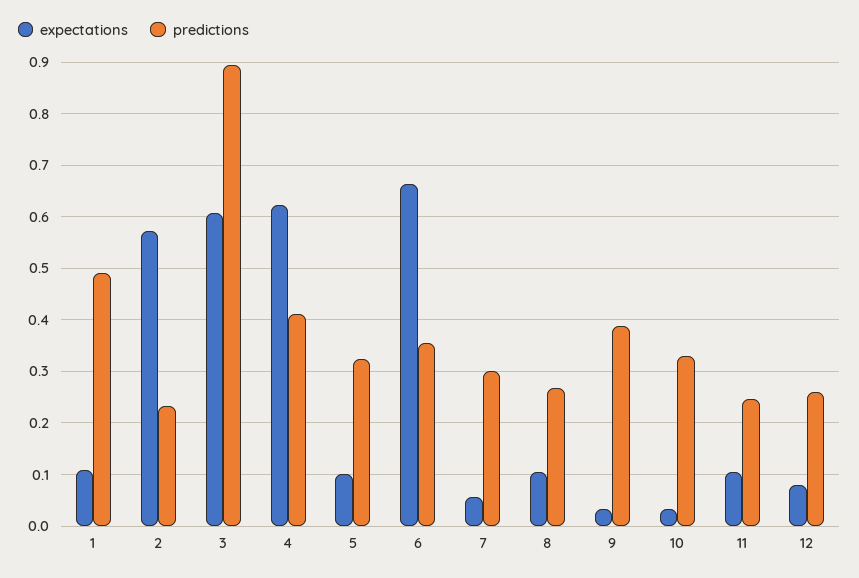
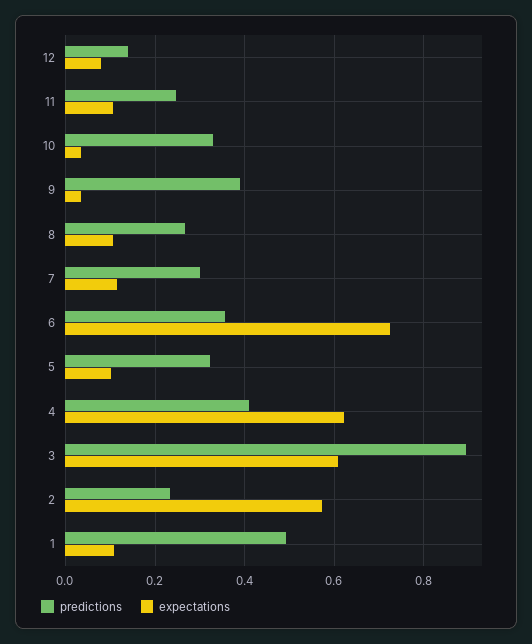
expectations, 6: 0.66 -> 0.72
expectations, 7: 0.06 -> 0.12
predictions, 12: 0.26 -> 0.14

